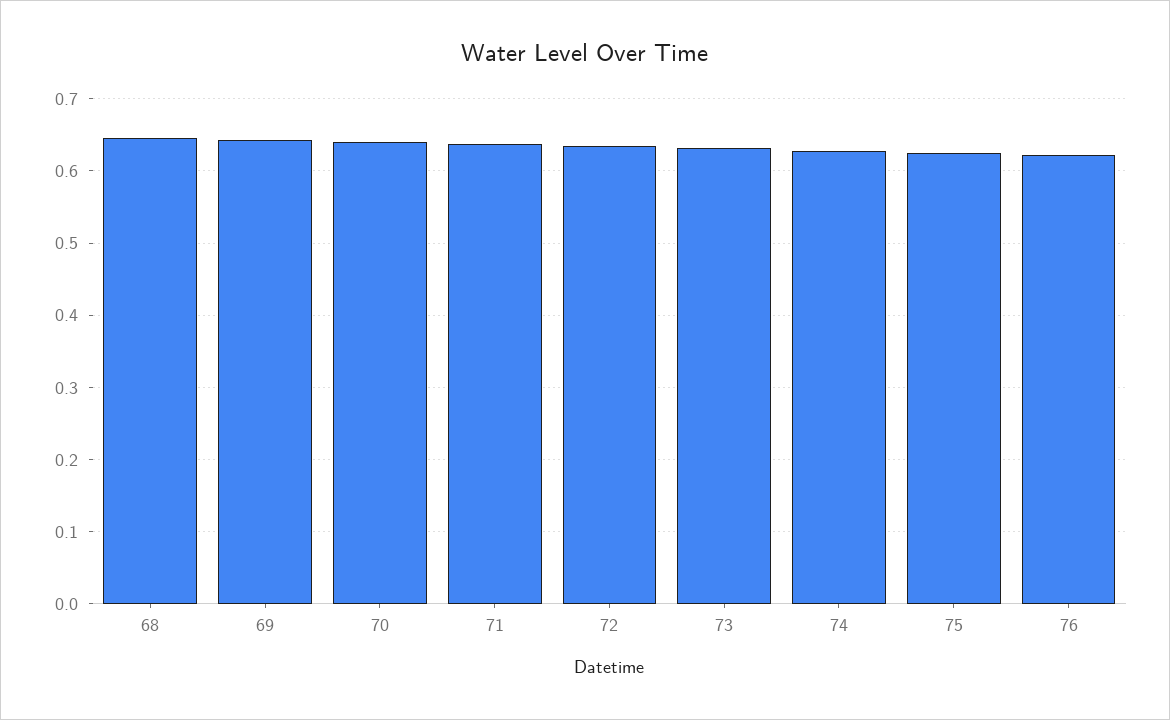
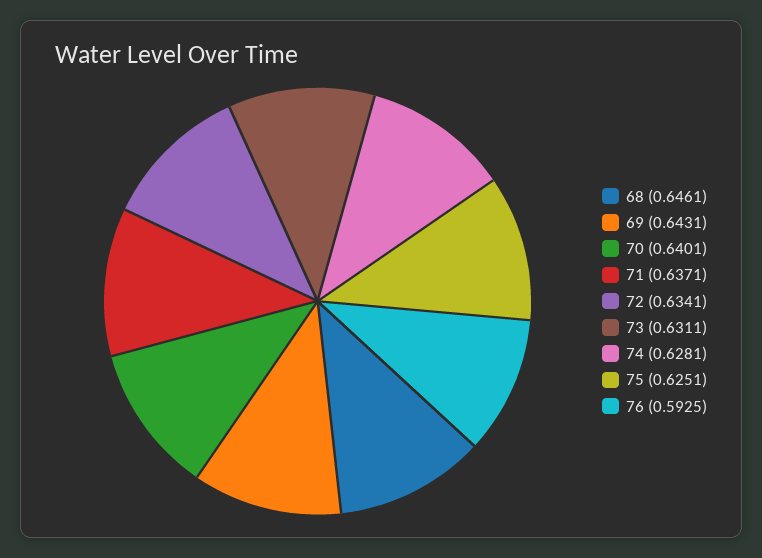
76: 0.62 -> 0.5925

